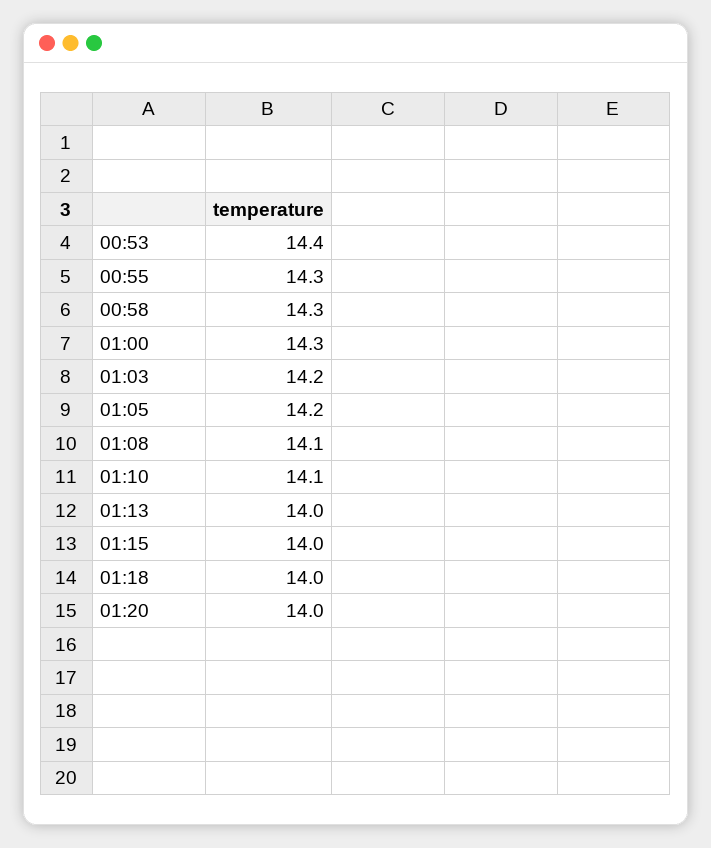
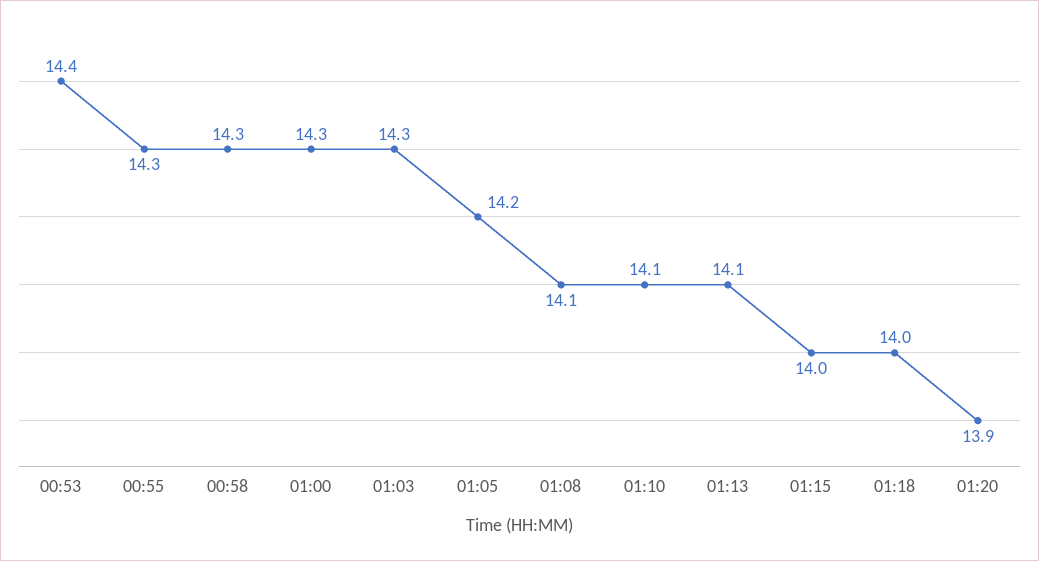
01:03: 14.2 -> 14.3
01:13: 14 -> 14.1
01:20: 14 -> 13.9

